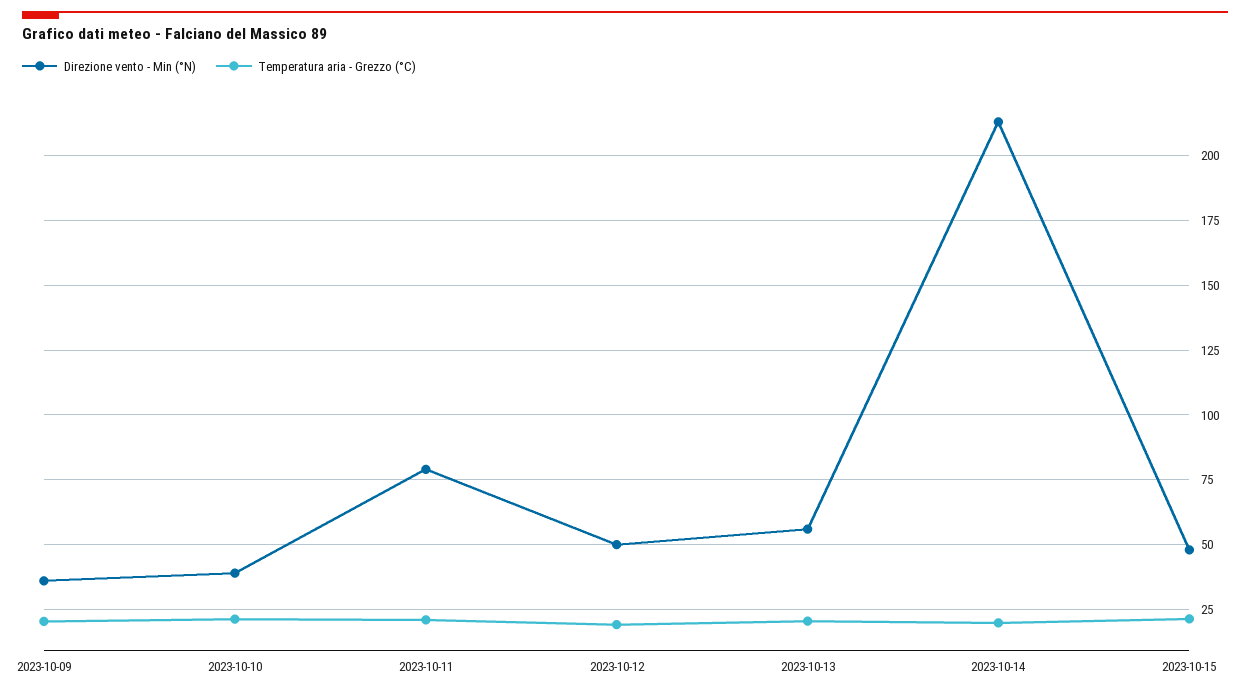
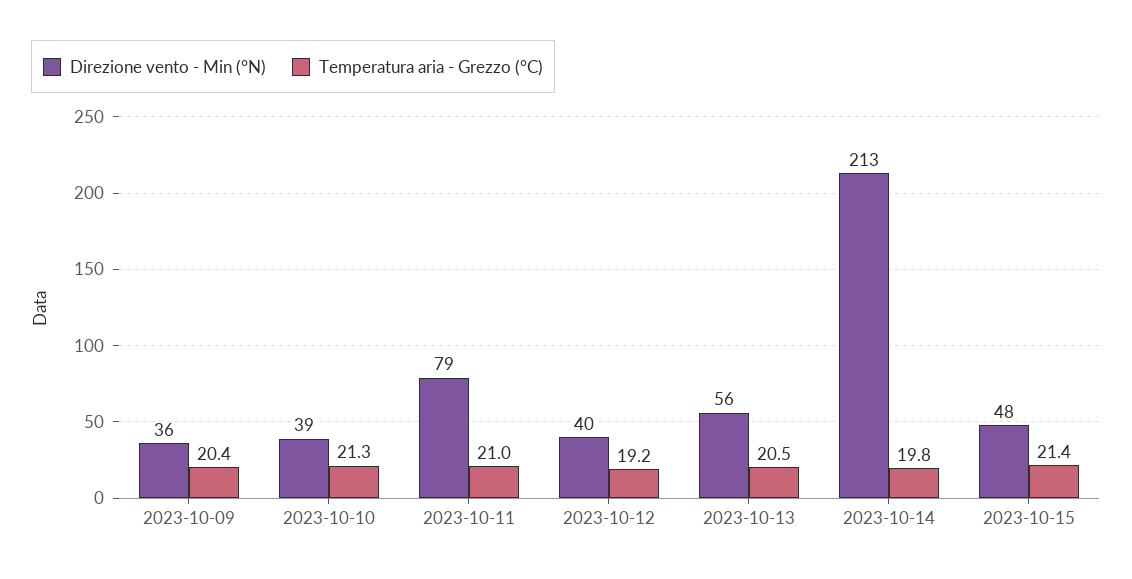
Direzione vento - Min (°N), 2023-10-12: 50 -> 40

